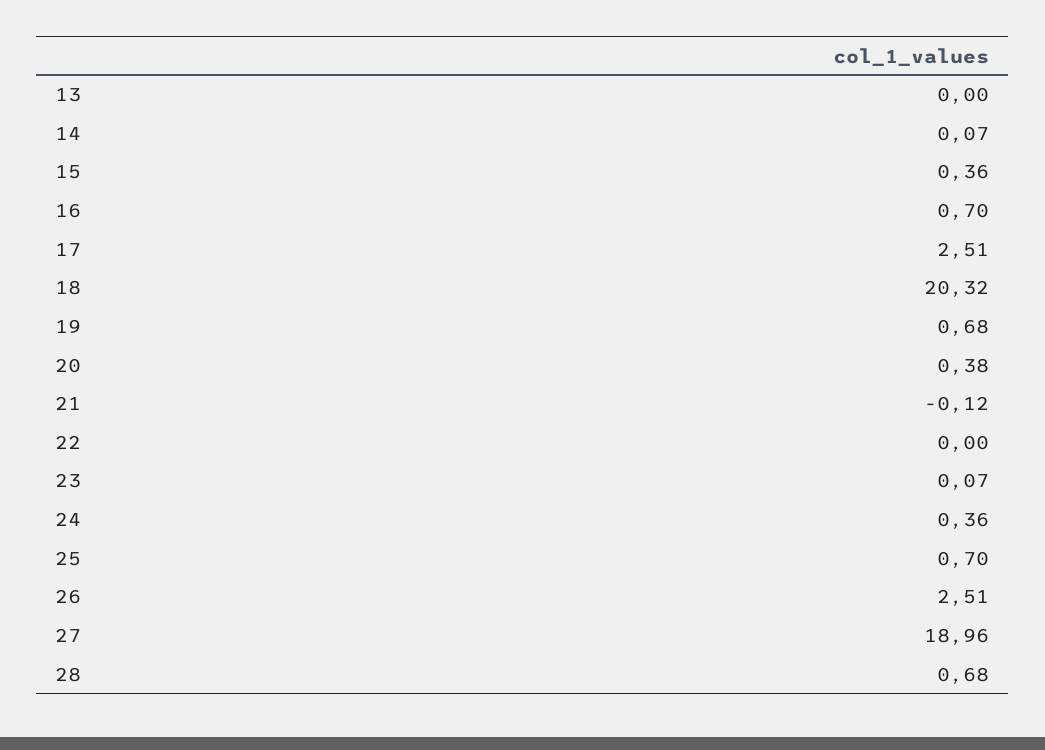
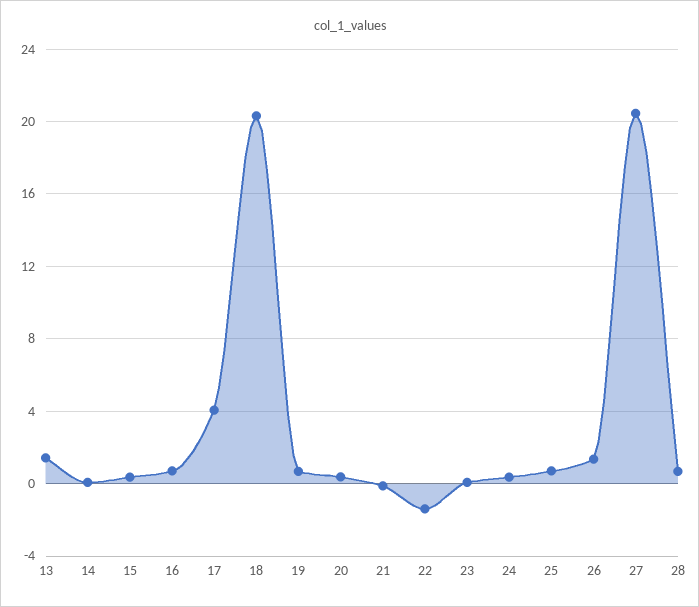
13: 0 -> 1.5
17: 2.51 -> 4
22: 0 -> -1.5
26: 2.51 -> 1.5
27: 18.96 -> 20.5

